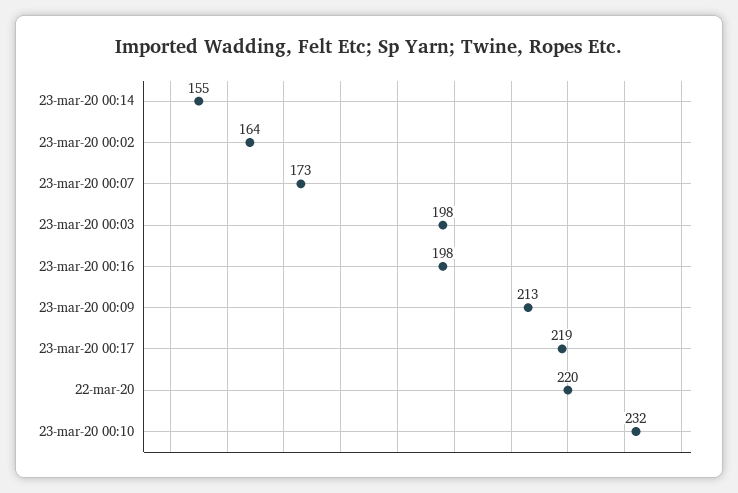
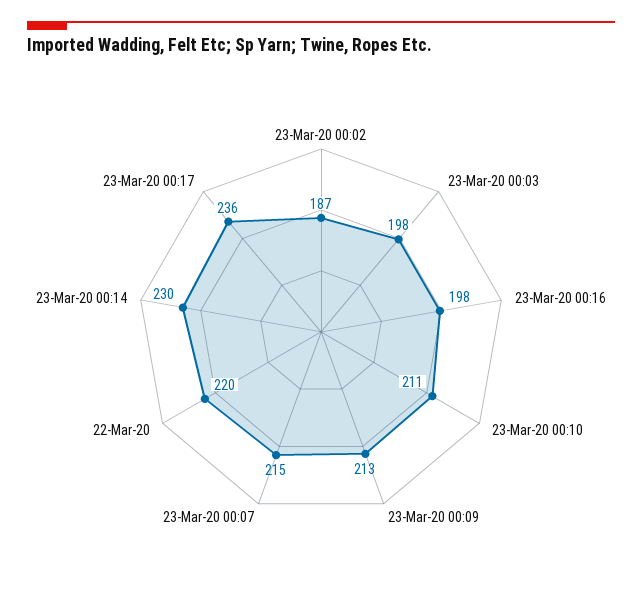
23-mar-20 00:14: 155 -> 230
23-mar-20 00:02: 164 -> 187
23-mar-20 00:07: 173 -> 215
23-mar-20 00:17: 219 -> 236
23-mar-20 00:10: 232 -> 211

